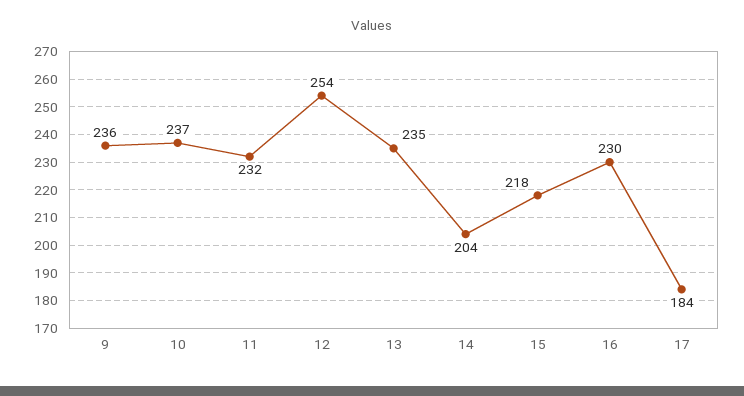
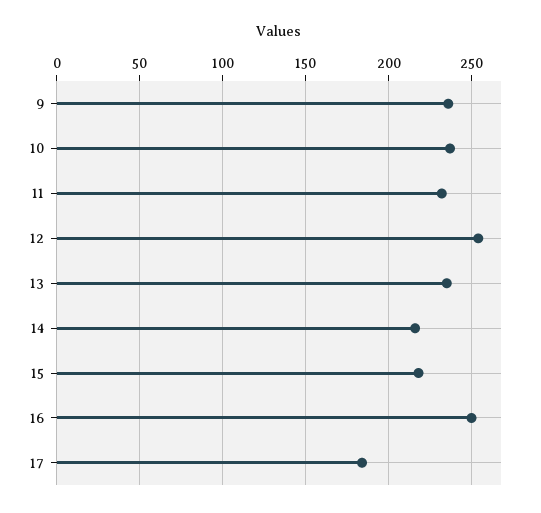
14: 204 -> 215
16: 230 -> 250

